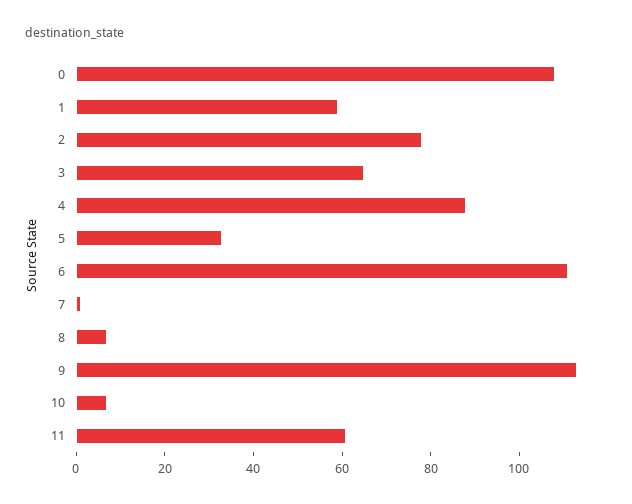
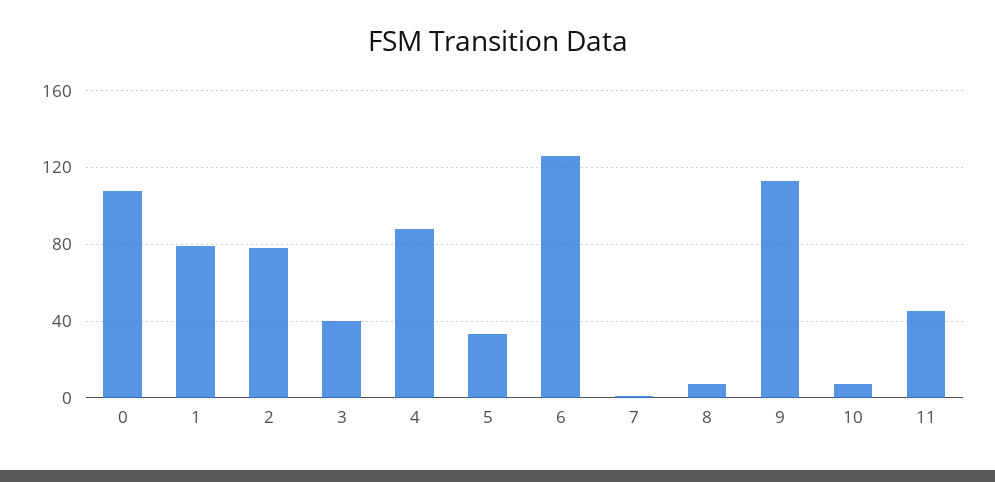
1: 60 -> 80
3: 65 -> 40
6: 110 -> 125
11: 60 -> 45

